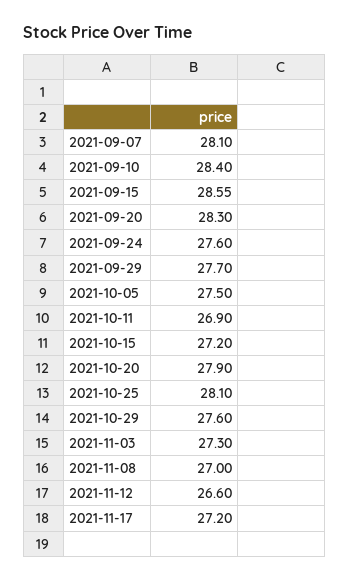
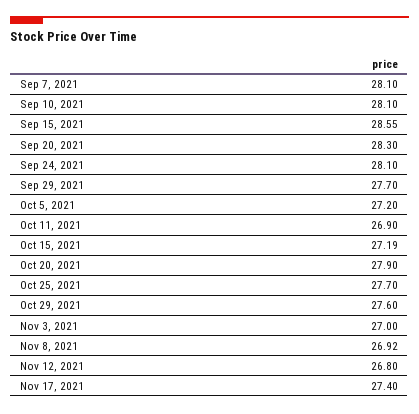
2021-09-10: 28.4 -> 28.1
2021-09-24: 27.6 -> 28.1
2021-10-05: 27.5 -> 27.2
2021-10-15: 27.2 -> 27.19
2021-10-25: 28.1 -> 27.7
2021-11-03: 27.3 -> 27
2021-11-08: 27 -> 26.92
2021-11-12: 26.6 -> 26.8
2021-11-17: 27.2 -> 27.4

